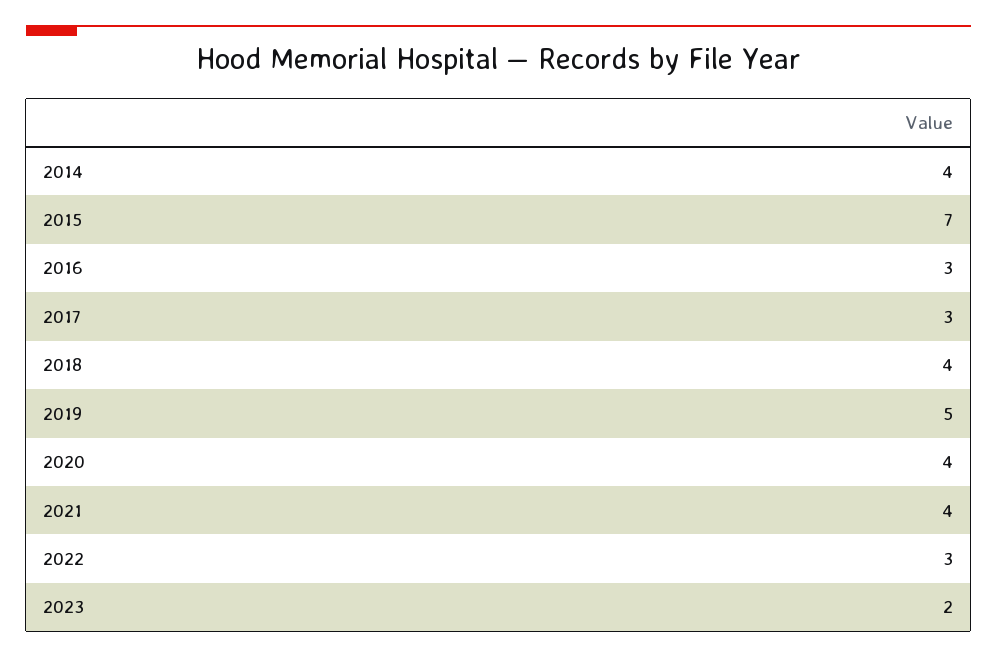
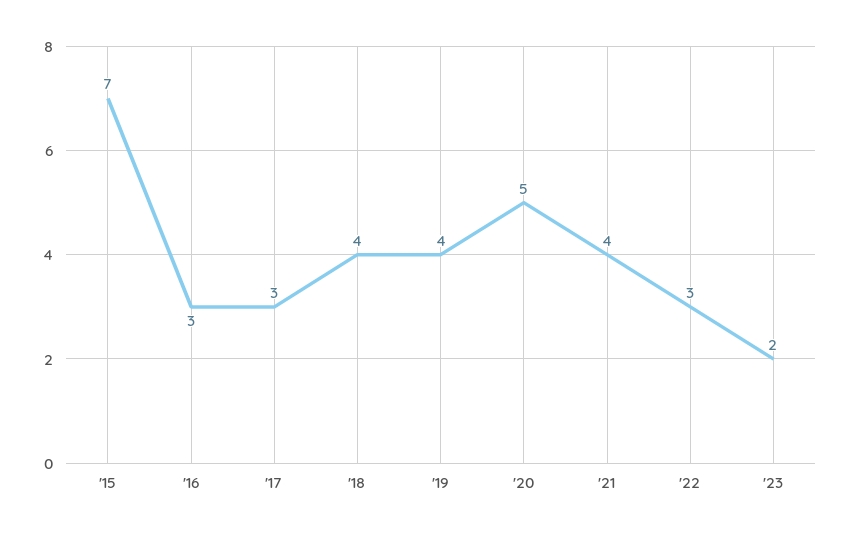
2014: 4 -> none
2019: 5 -> 4
2020: 4 -> 5

